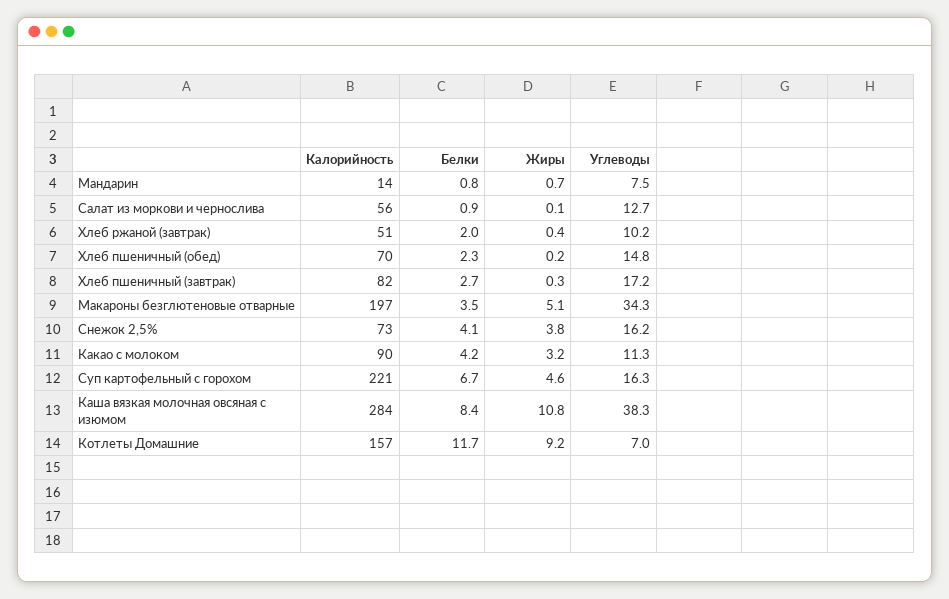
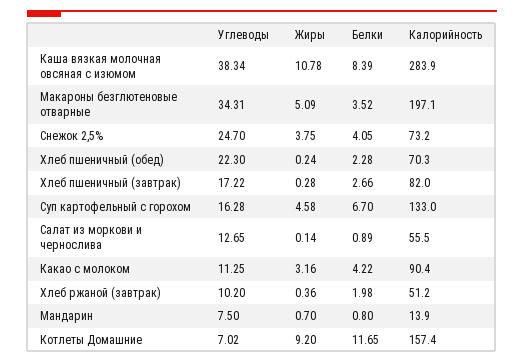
Углеводы, Хлеб пшеничный (обед): 14.8 -> 22.3
Углеводы, Снежок 2,5%: 16.2 -> 24.7
Калорийность, Суп картофельный с горохом: 221 -> 133

